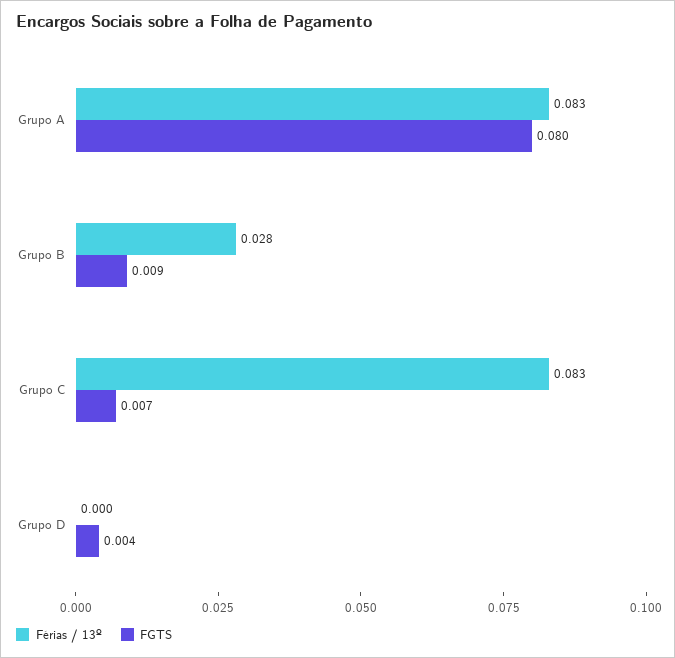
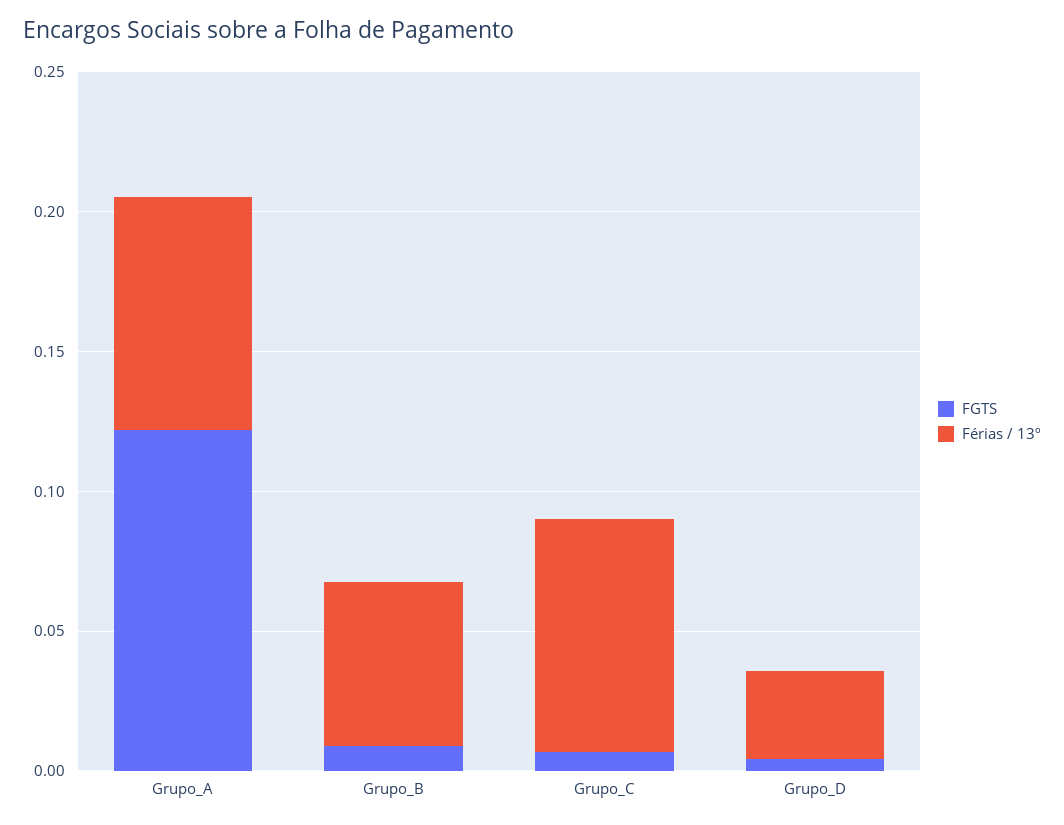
FGTS, Grupo A: 0.08 -> 0.12
Férias / 13º, Grupo B: 0.028 -> 0.06
Férias / 13º, Grupo D: 0 -> 0.03

